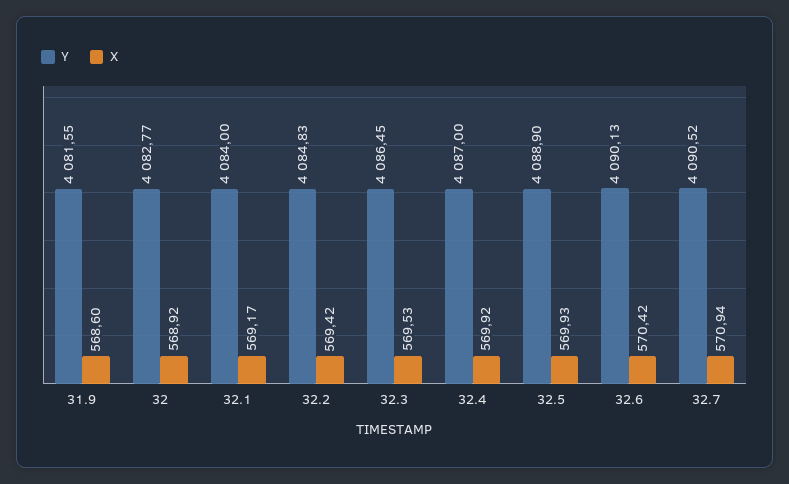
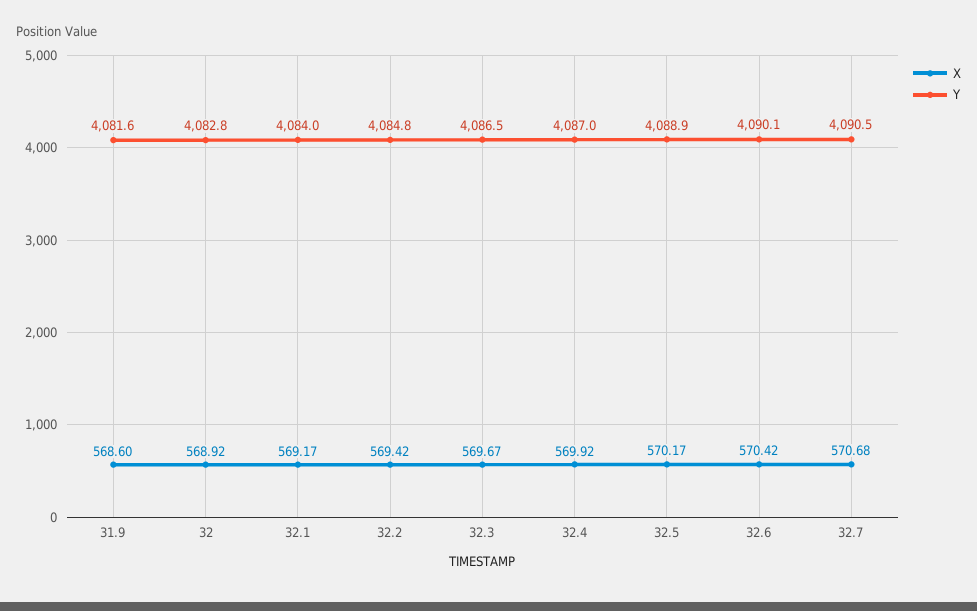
X, 32.3: 569.53 -> 569.67
X, 32.5: 569.93 -> 570.17
X, 32.7: 570.94 -> 570.68

